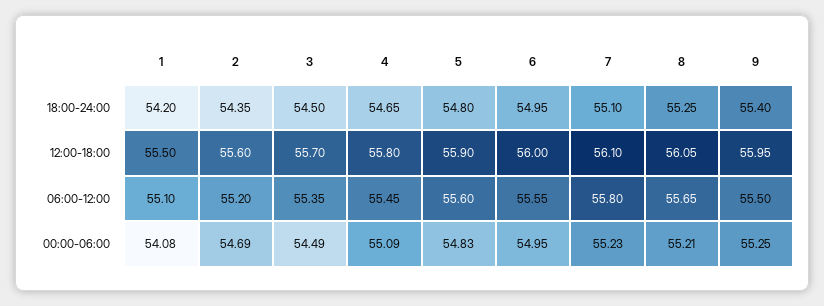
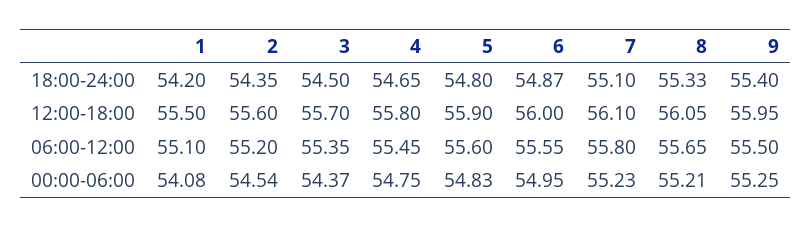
6, 18:00-24:00: 54.95 -> 54.87
8, 18:00-24:00: 55.25 -> 55.33
2, 00:00-06:00: 54.69 -> 54.54
3, 00:00-06:00: 54.49 -> 54.37
4, 00:00-06:00: 55.09 -> 54.75

